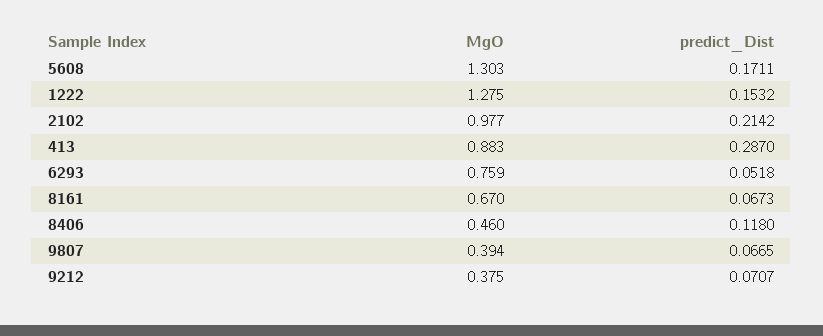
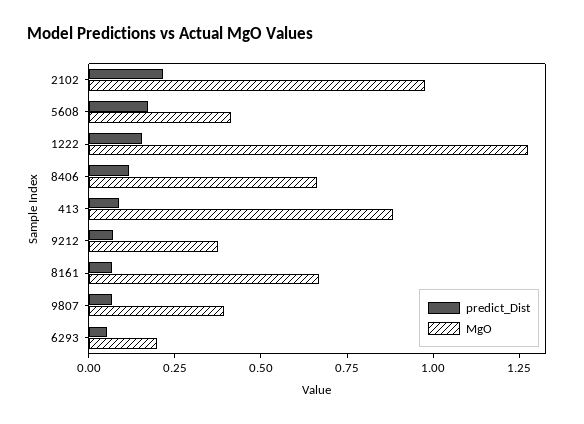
MgO, 5608: 1.303 -> 0.4
predict_Dist, 413: 0.287 -> 0.1
MgO, 6293: 0.759 -> 0.2
MgO, 8406: 0.46 -> 0.65

